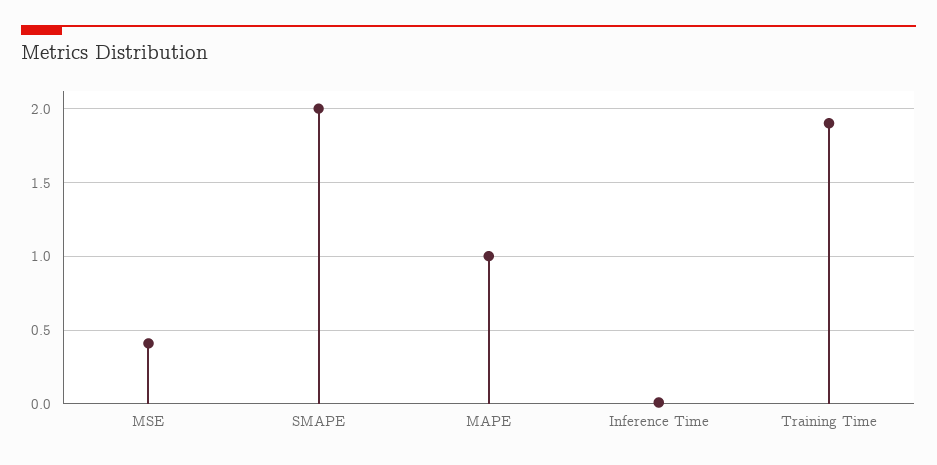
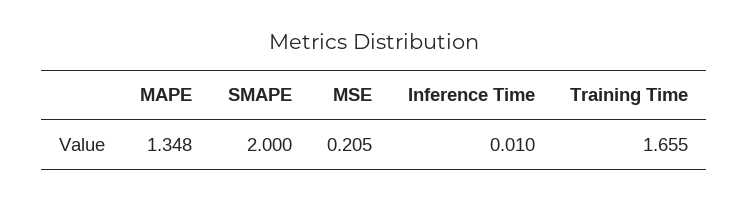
MSE: 0.4 -> 0.205
MAPE: 1 -> 1.348
Training Time: 1.9 -> 1.655

